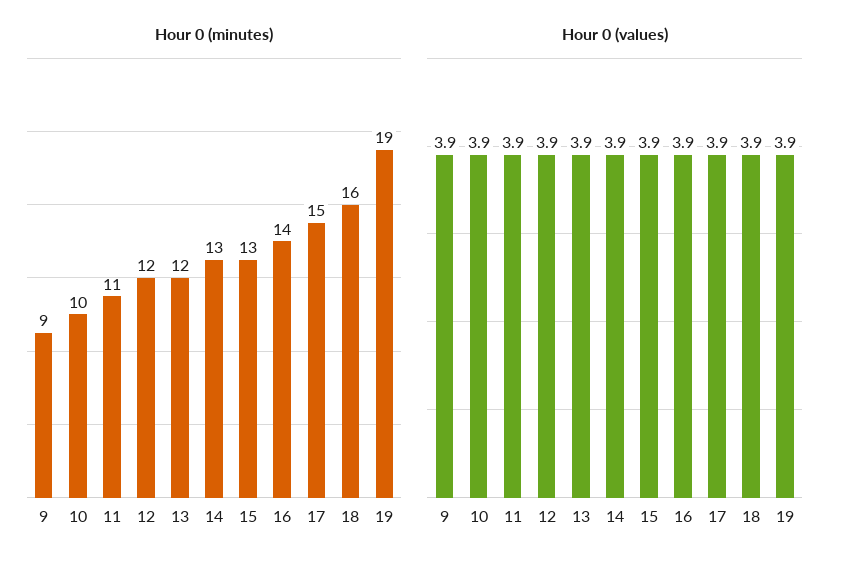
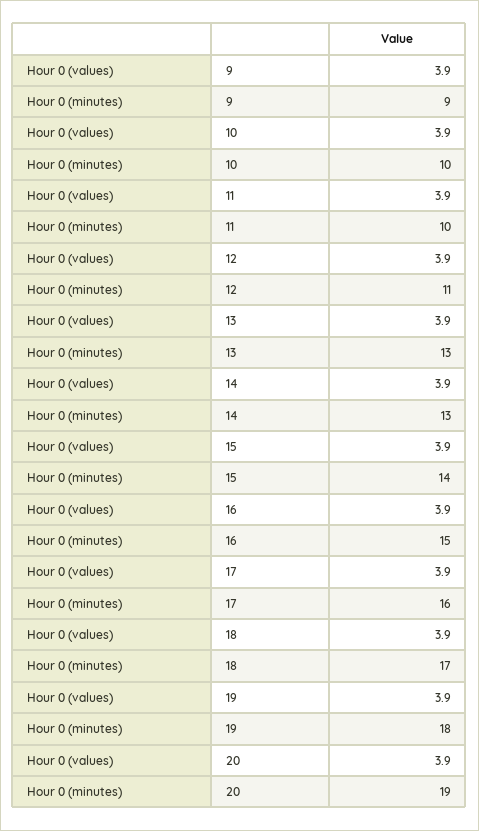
Hour 0 (minutes), 11: 11 -> 10
Hour 0 (minutes), 12: 12 -> 11
Hour 0 (minutes), 13: 12 -> 13
Hour 0 (minutes), 15: 13 -> 14
Hour 0 (minutes), 16: 14 -> 15
Hour 0 (minutes), 17: 15 -> 16
Hour 0 (minutes), 18: 16 -> 17
Hour 0 (minutes), 19: 19 -> 18
Hour 0 (values), 20: none -> 3.9
Hour 0 (minutes), 20: none -> 19

